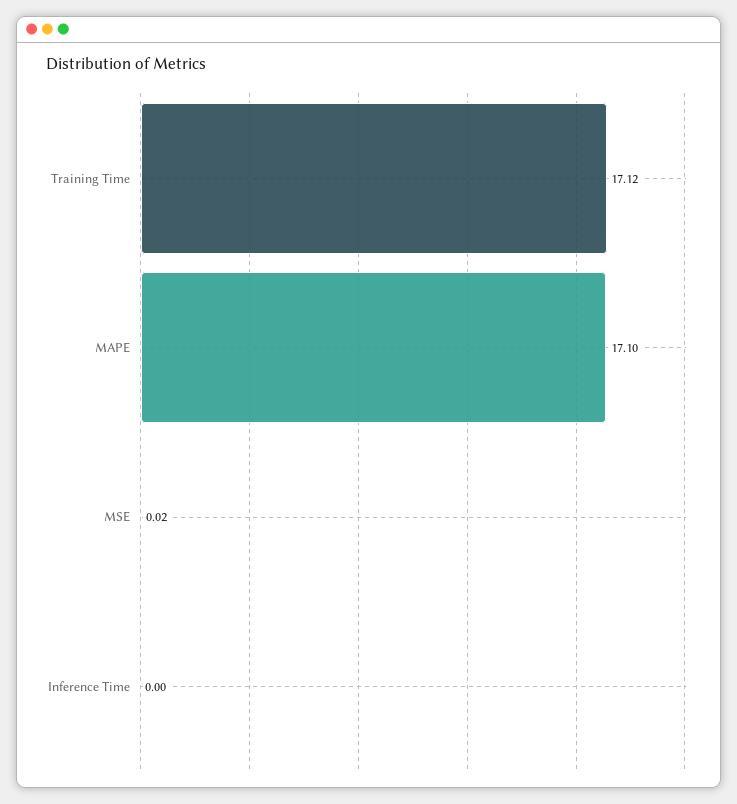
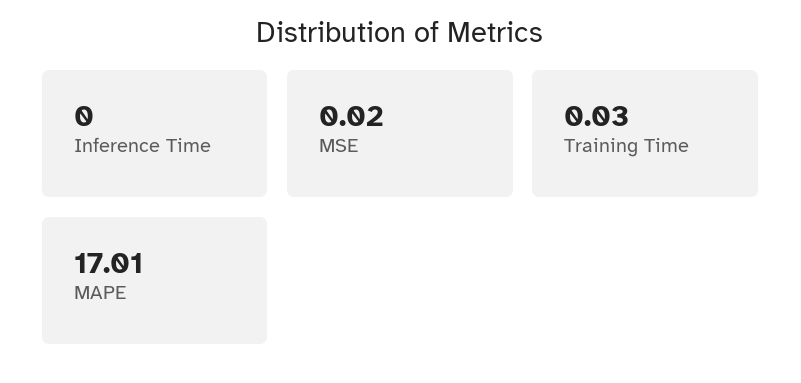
Training Time: 17.12 -> 0.03
MAPE: 17.1 -> 17.01

